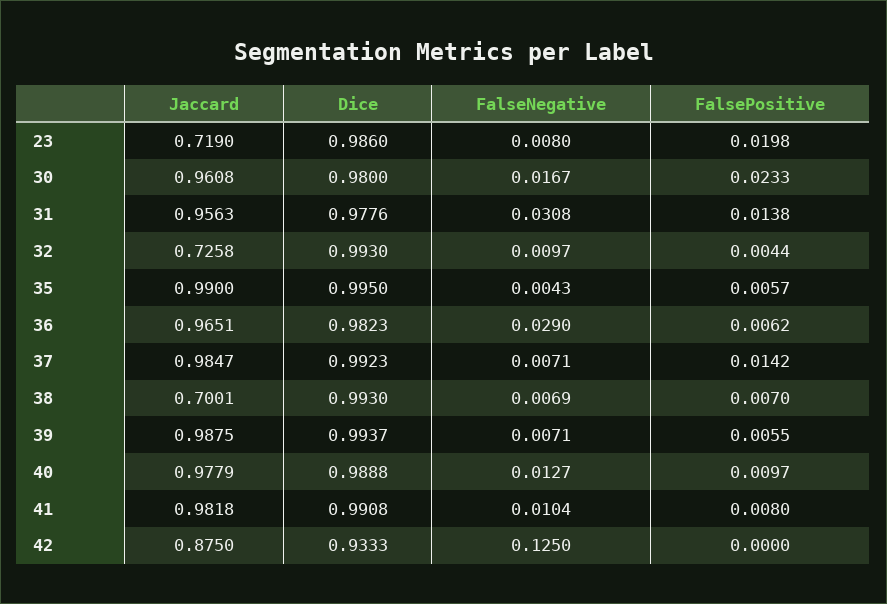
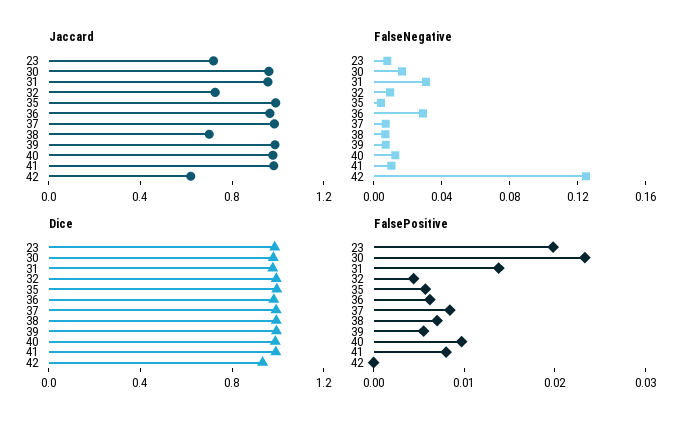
FalsePositive, 37: 0.0142 -> 0.008
Jaccard, 42: 0.875 -> 0.6

